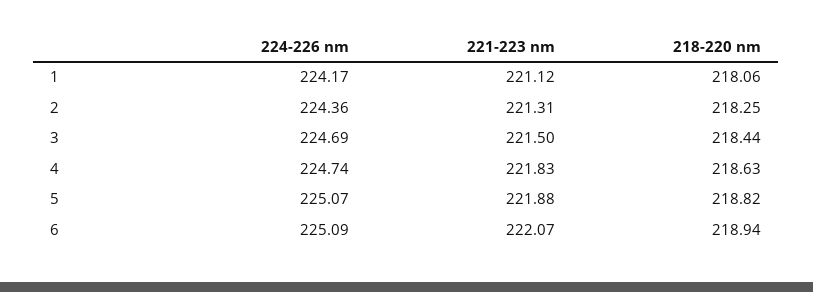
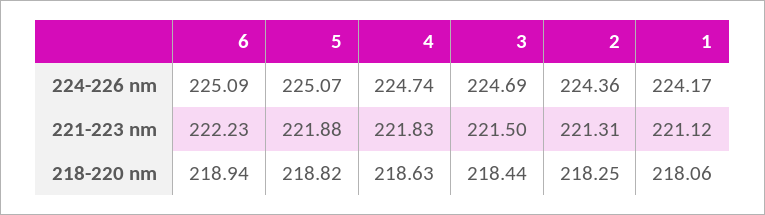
221-223 nm, 6: 222.07 -> 222.23

